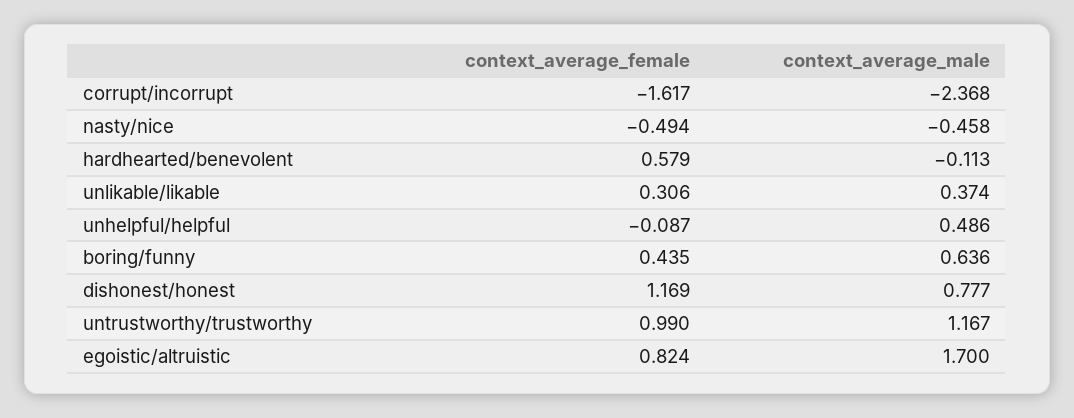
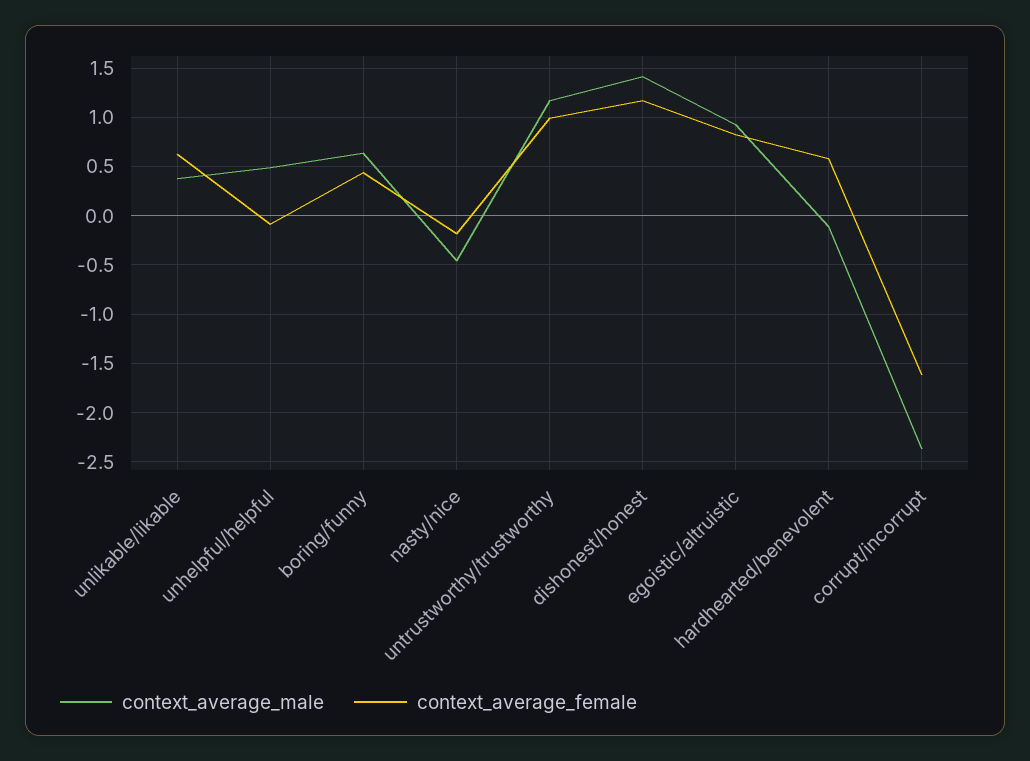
context_average_female, nasty/nice: -0.494 -> -0.2
context_average_female, unlikable/likable: 0.306 -> 0.6
context_average_male, dishonest/honest: 0.777 -> 1.4
context_average_male, egoistic/altruistic: 1.7 -> 0.9

